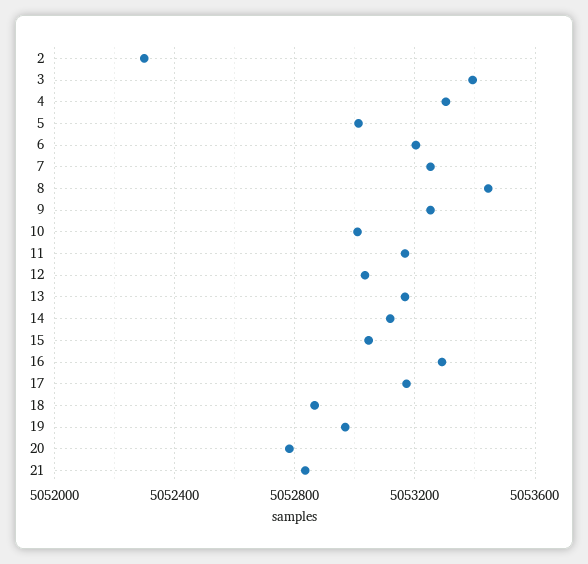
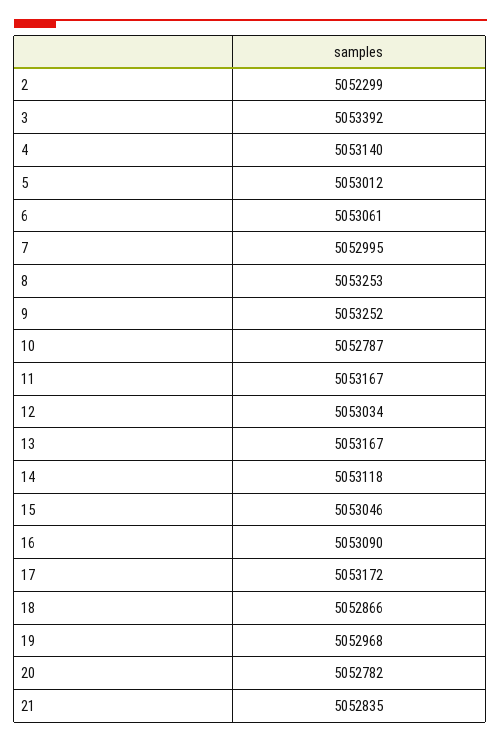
4: 5053300 -> 5053140
6: 5053200 -> 5053061
7: 5053250 -> 5052995
8: 5053450 -> 5053253
10: 5053000 -> 5052787
16: 5053300 -> 5053090

